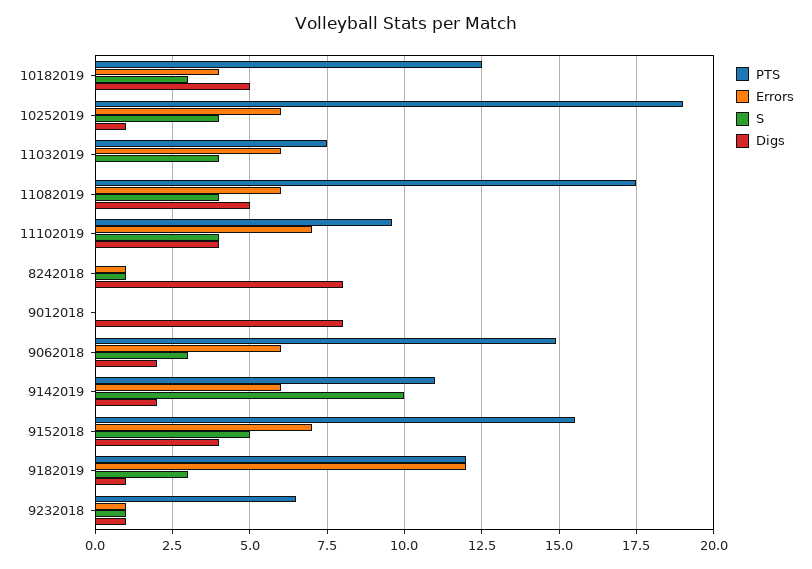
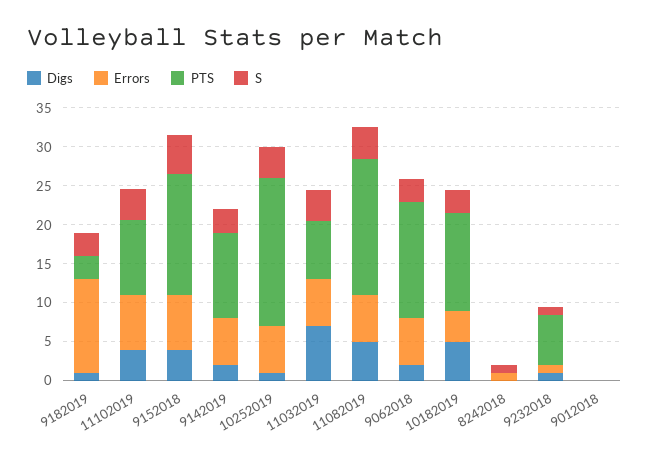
Digs, 11032019: 0 -> 7.5
Digs, 8242018: 8 -> 0
Digs, 9012018: 8 -> 0
S, 9142019: 10 -> 2.5
PTS, 9182019: 12 -> 2.5

